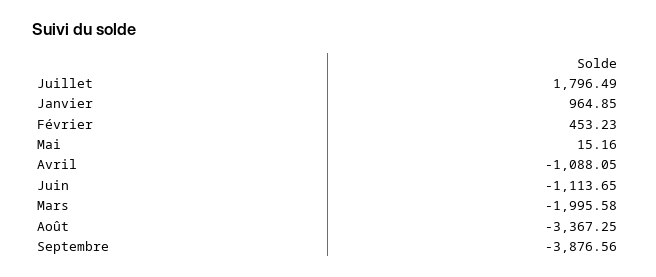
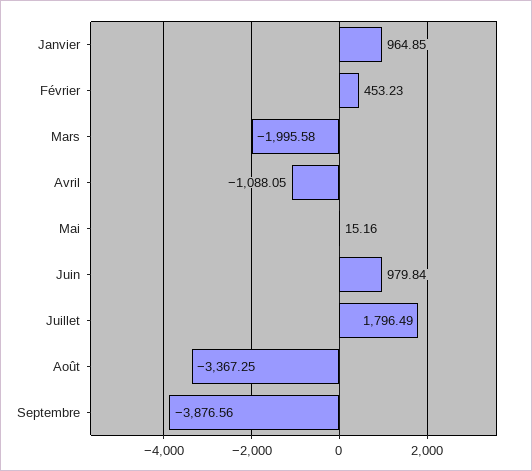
Juin: -1113.65 -> 979.84

